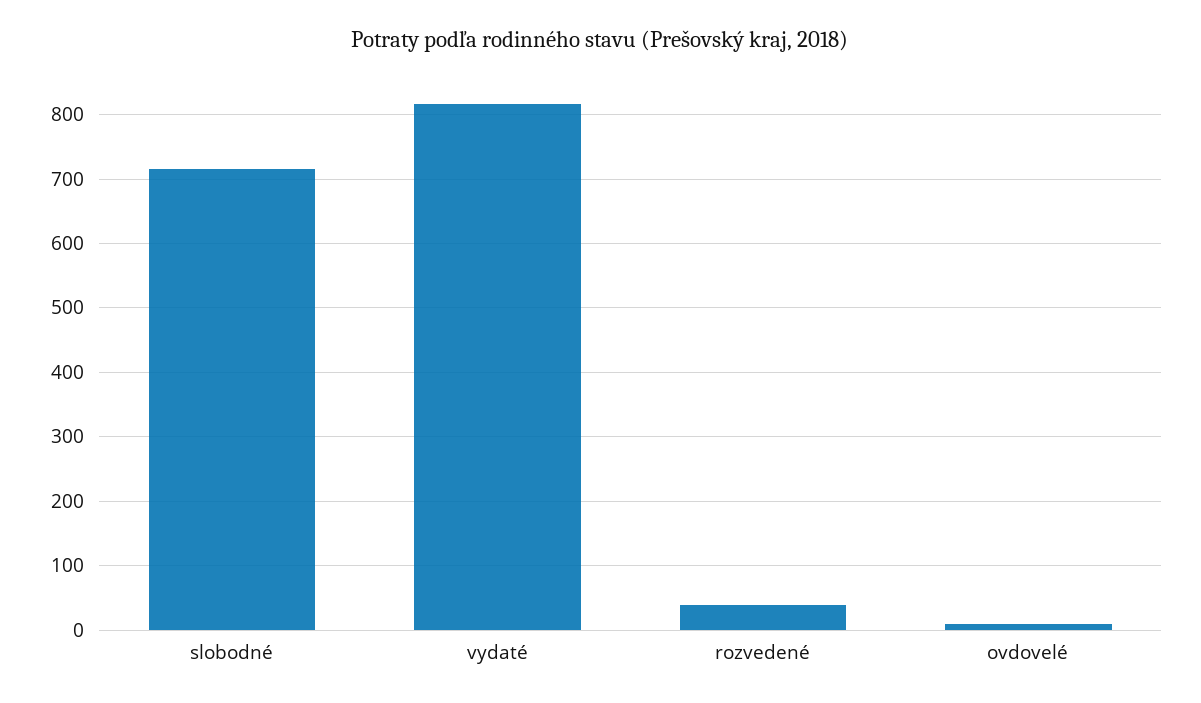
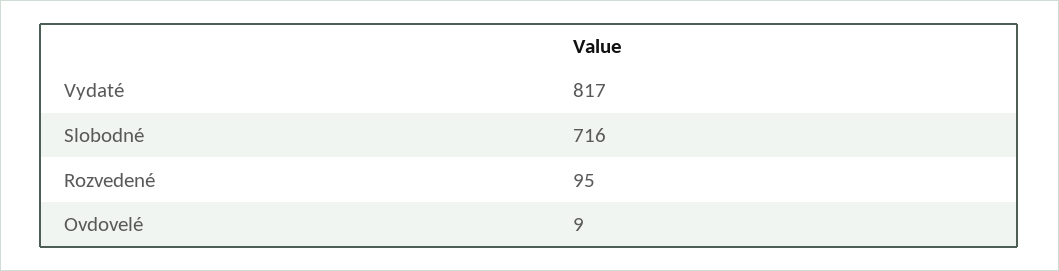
rozvedené: 40 -> 95

